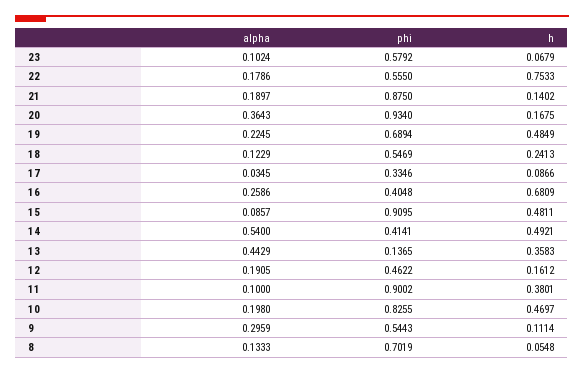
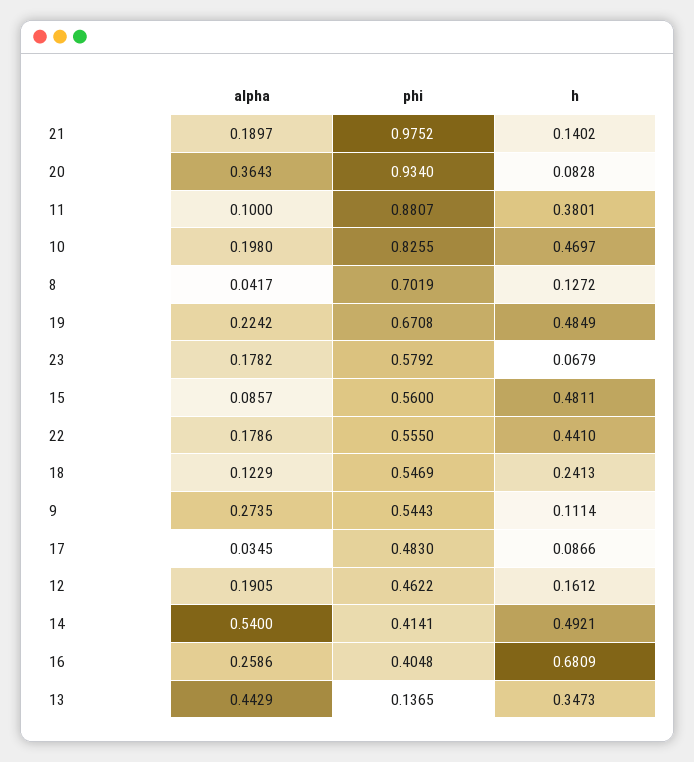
alpha, 23: 0.1024 -> 0.1782
h, 22: 0.7533 -> 0.441
phi, 21: 0.875 -> 0.9752
h, 20: 0.1675 -> 0.0828
alpha, 19: 0.2245 -> 0.2242
phi, 19: 0.6894 -> 0.6708
phi, 17: 0.3346 -> 0.483
phi, 15: 0.9095 -> 0.56
h, 13: 0.3583 -> 0.3473
phi, 11: 0.9002 -> 0.8807
alpha, 9: 0.2959 -> 0.2735
alpha, 8: 0.1333 -> 0.0417
h, 8: 0.0548 -> 0.1272

